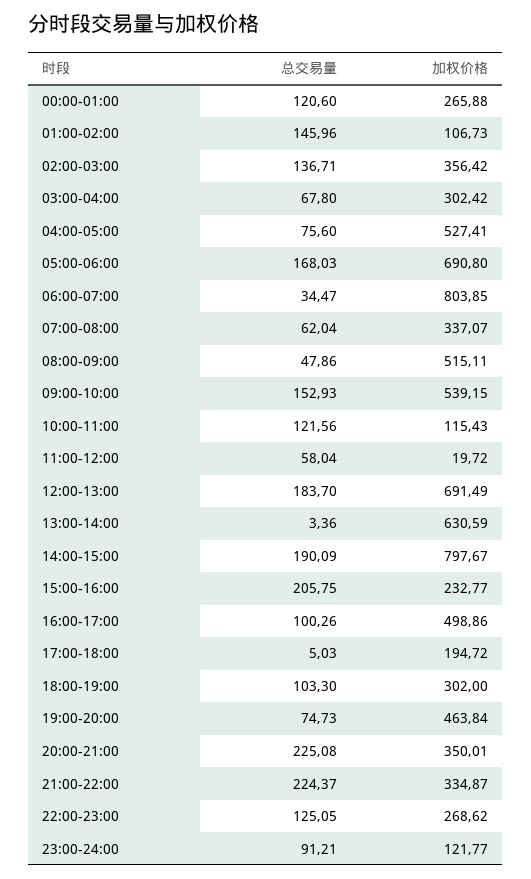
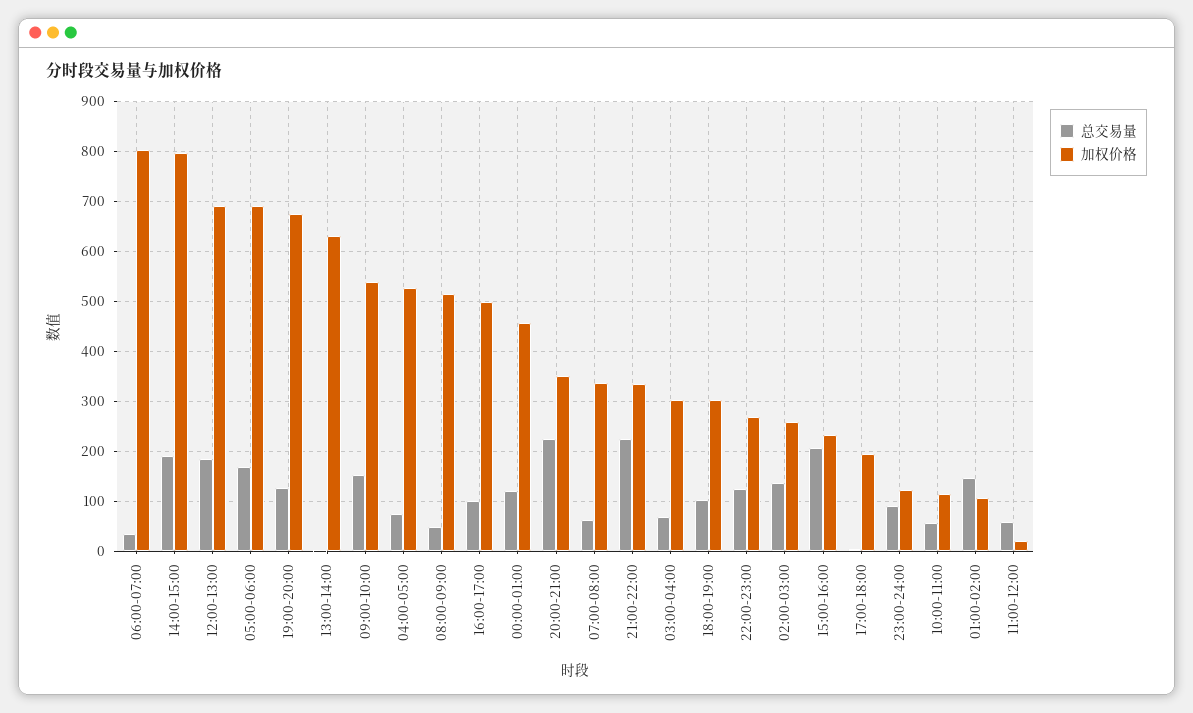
加权价格, 00:00-01:00: 265.88 -> 460
加权价格, 02:00-03:00: 356.42 -> 260
总交易量, 10:00-11:00: 121.56 -> 60
总交易量, 19:00-20:00: 74.73 -> 120
加权价格, 19:00-20:00: 463.84 -> 680

